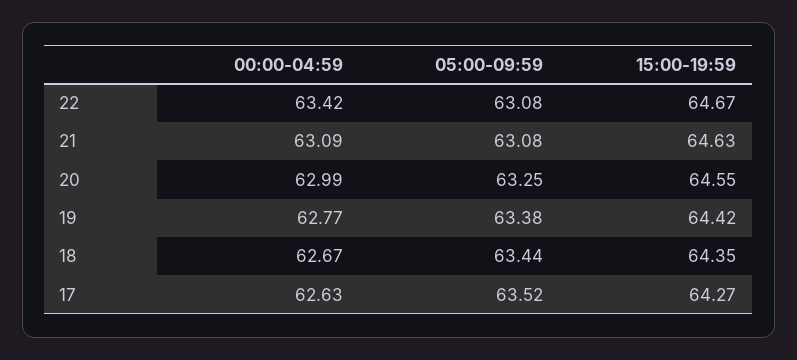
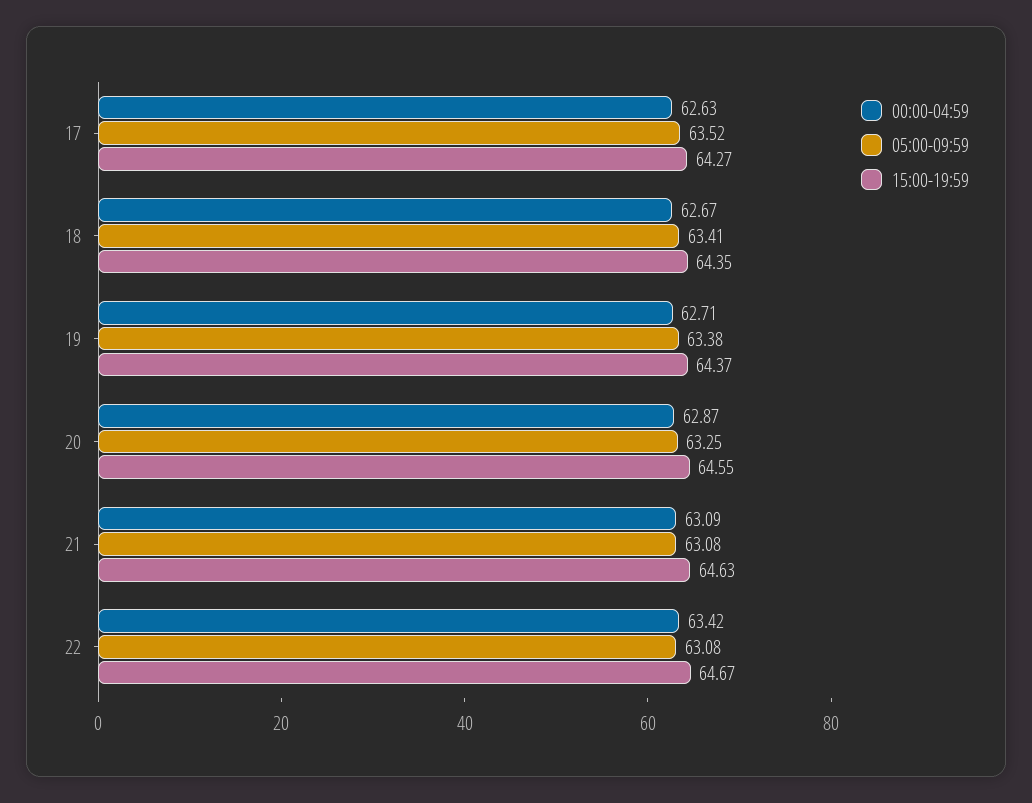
00:00-04:59, 20: 62.99 -> 62.87
00:00-04:59, 19: 62.77 -> 62.71
15:00-19:59, 19: 64.42 -> 64.37
05:00-09:59, 18: 63.44 -> 63.41

